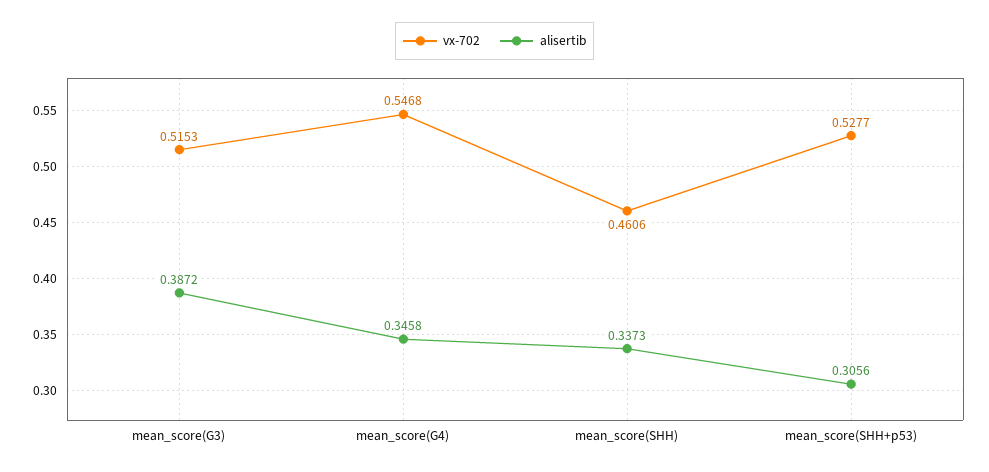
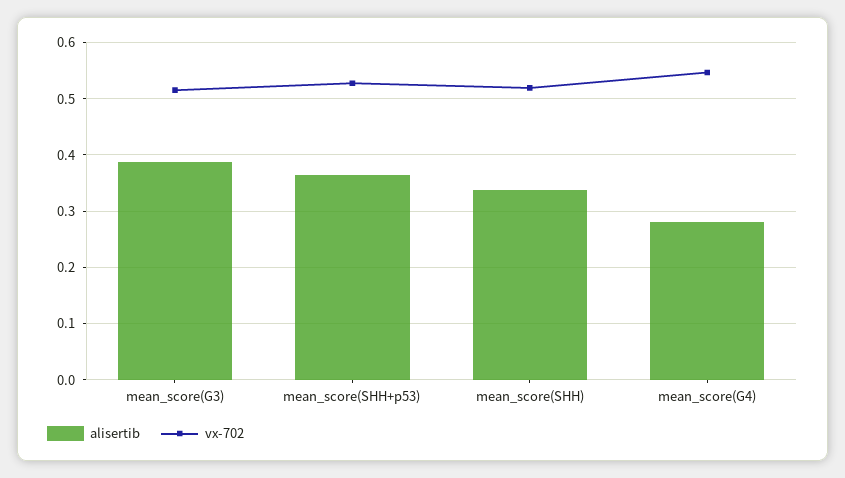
alisertib, mean_score(G4): 0.3458 -> 0.28
vx-702, mean_score(SHH): 0.4606 -> 0.52
alisertib, mean_score(SHH+p53): 0.3056 -> 0.36

